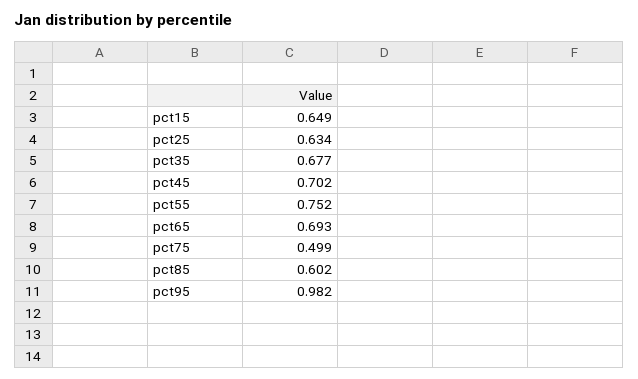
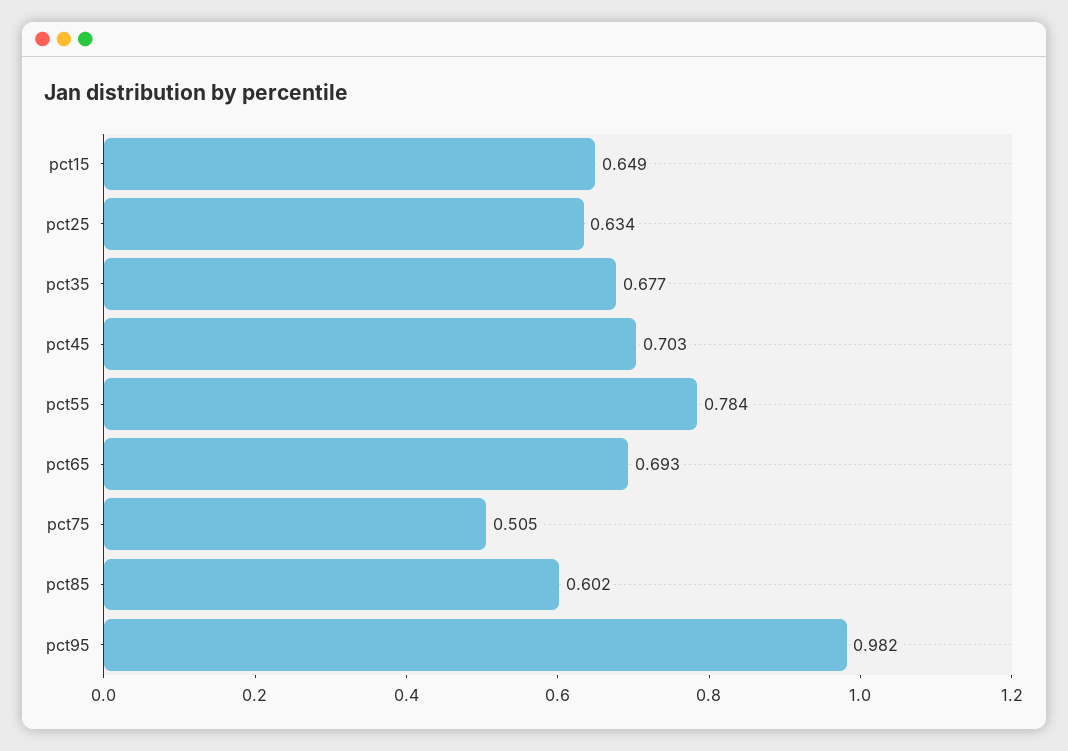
pct45: 0.702 -> 0.703
pct55: 0.752 -> 0.784
pct75: 0.499 -> 0.505

